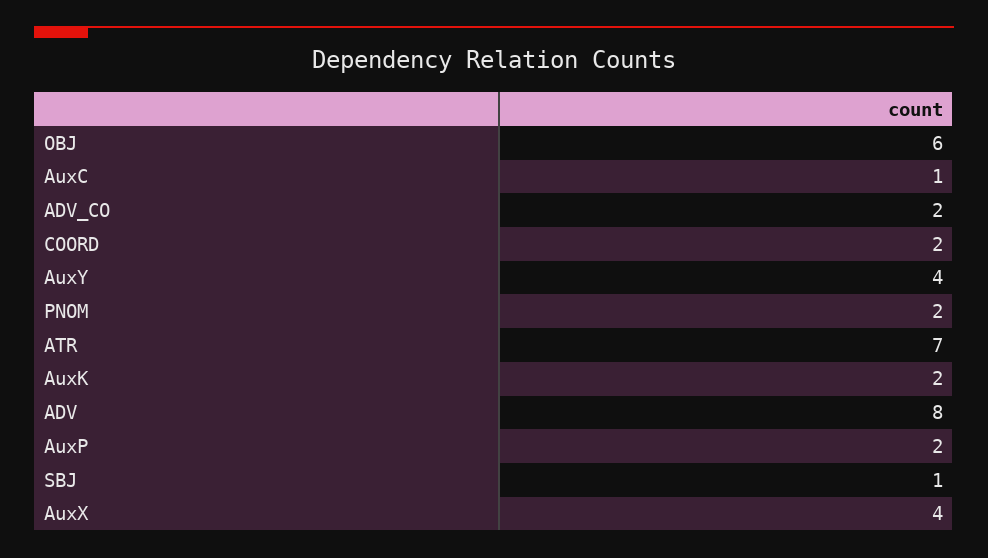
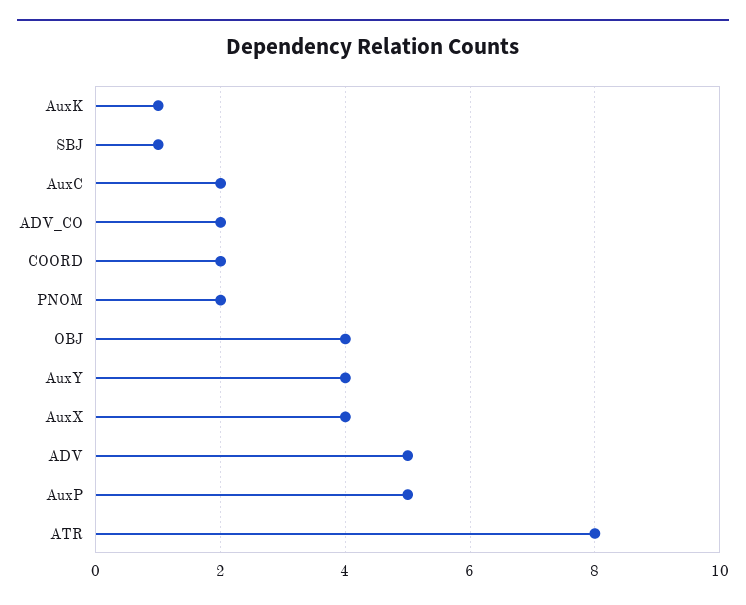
OBJ: 6 -> 4
AuxC: 1 -> 2
ATR: 7 -> 8
AuxK: 2 -> 1
ADV: 8 -> 5
AuxP: 2 -> 5

